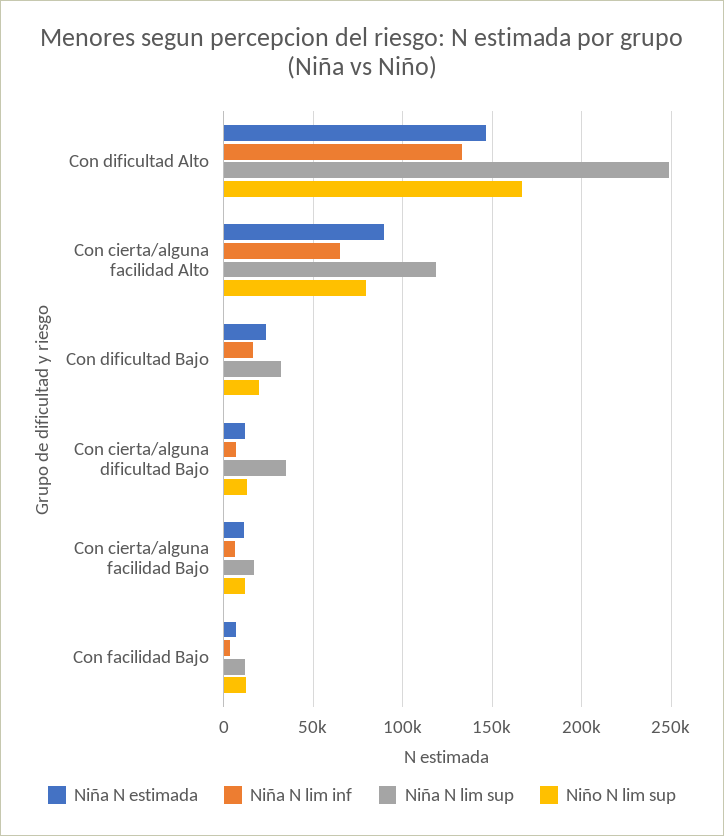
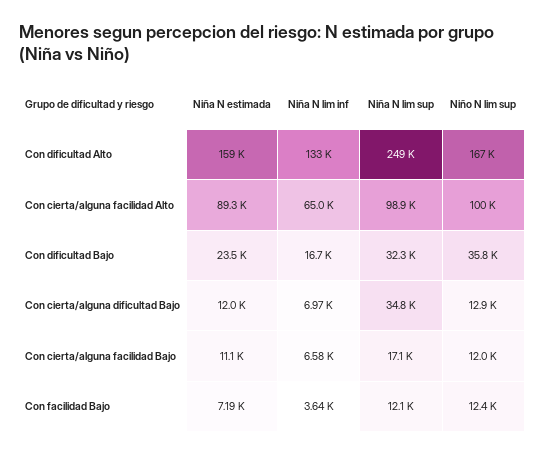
Niña N estimada, Con dificultad Alto: 145000 -> 159000
Niña N lim sup, Con cierta/alguna facilidad Alto: 120000 -> 98900
Niño N lim sup, Con cierta/alguna facilidad Alto: 80000 -> 100000
Niño N lim sup, Con dificultad Bajo: 20000 -> 35800

